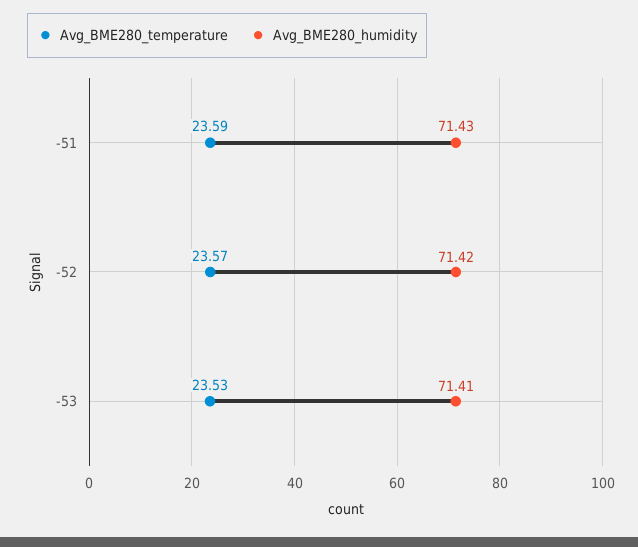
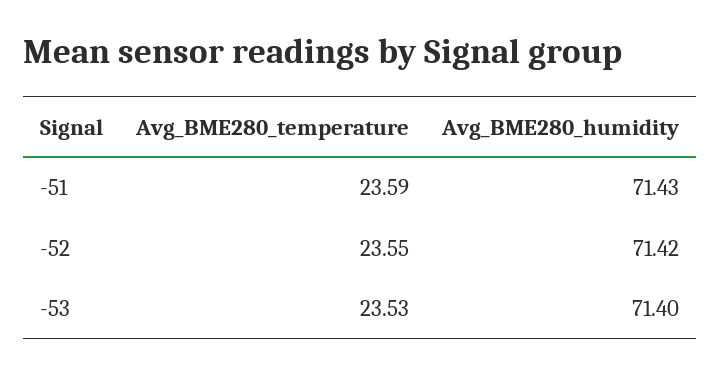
Avg_BME280_temperature, -52: 23.57 -> 23.55
Avg_BME280_humidity, -53: 71.41 -> 71.4

